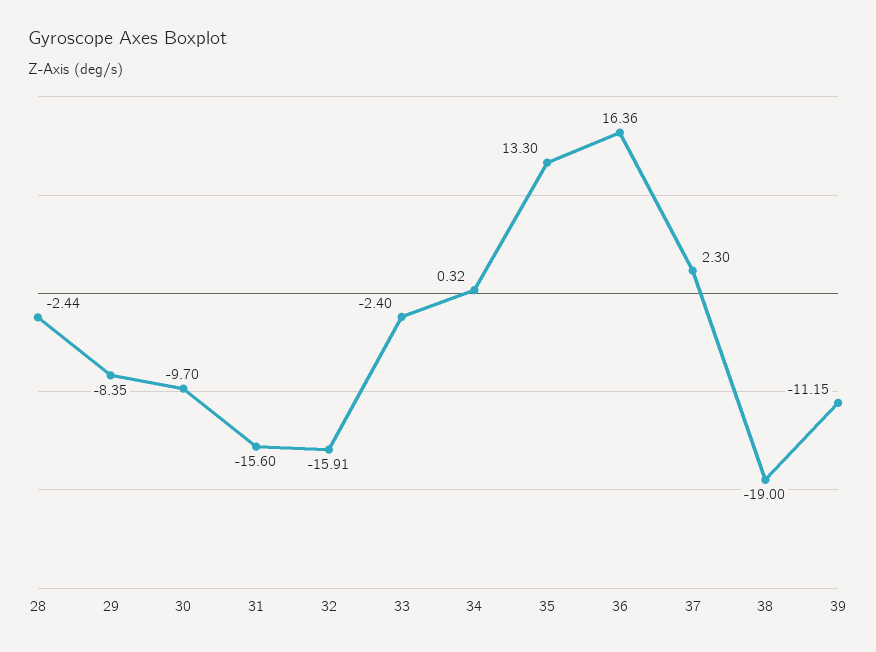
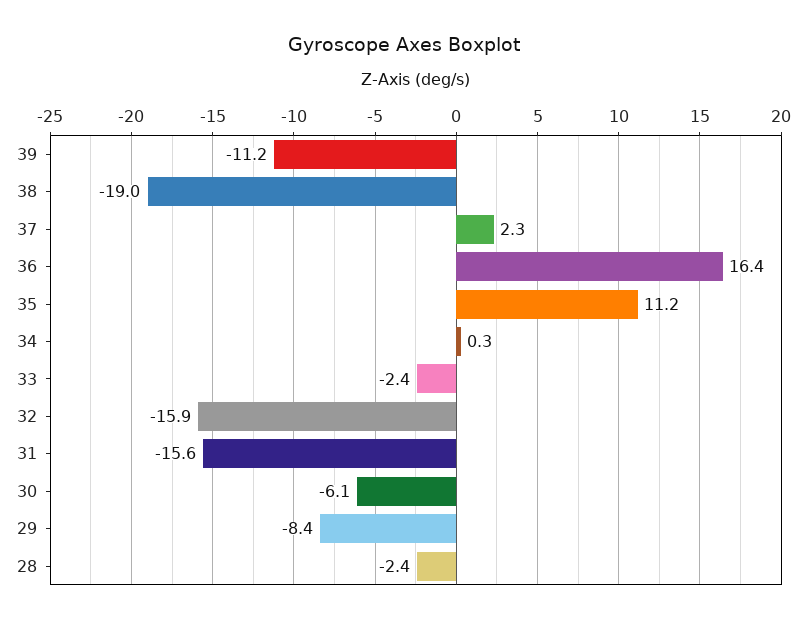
30: -9.7 -> -6.1
35: 13.3 -> 11.2

